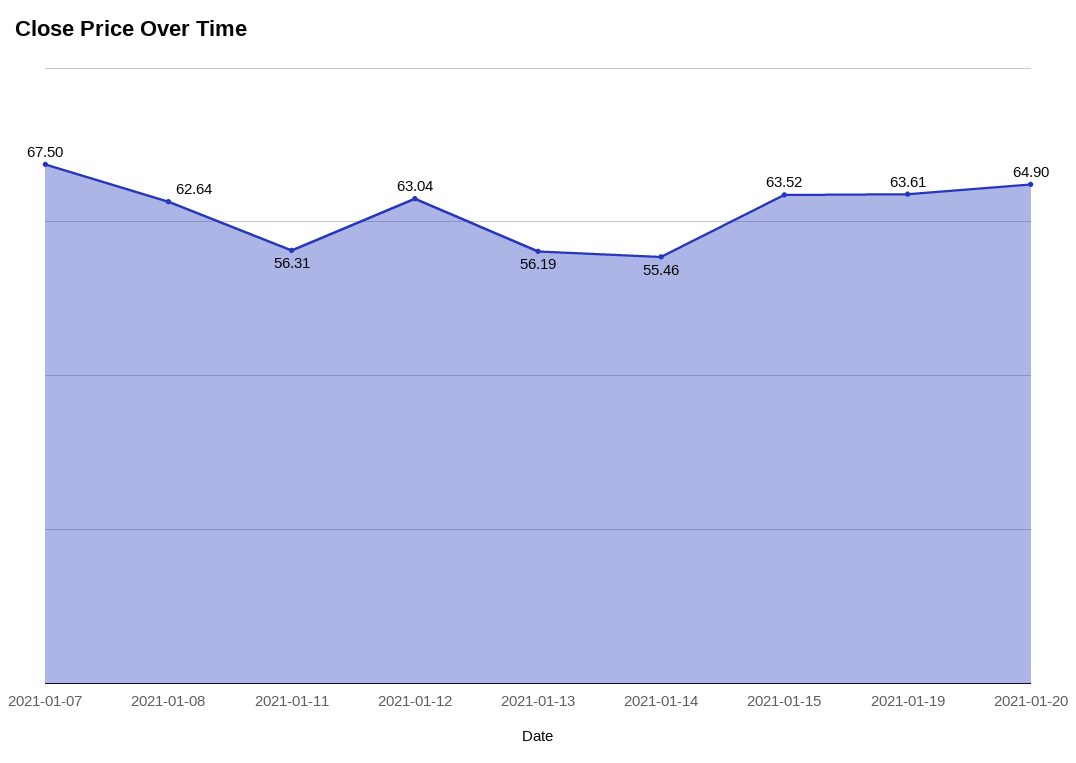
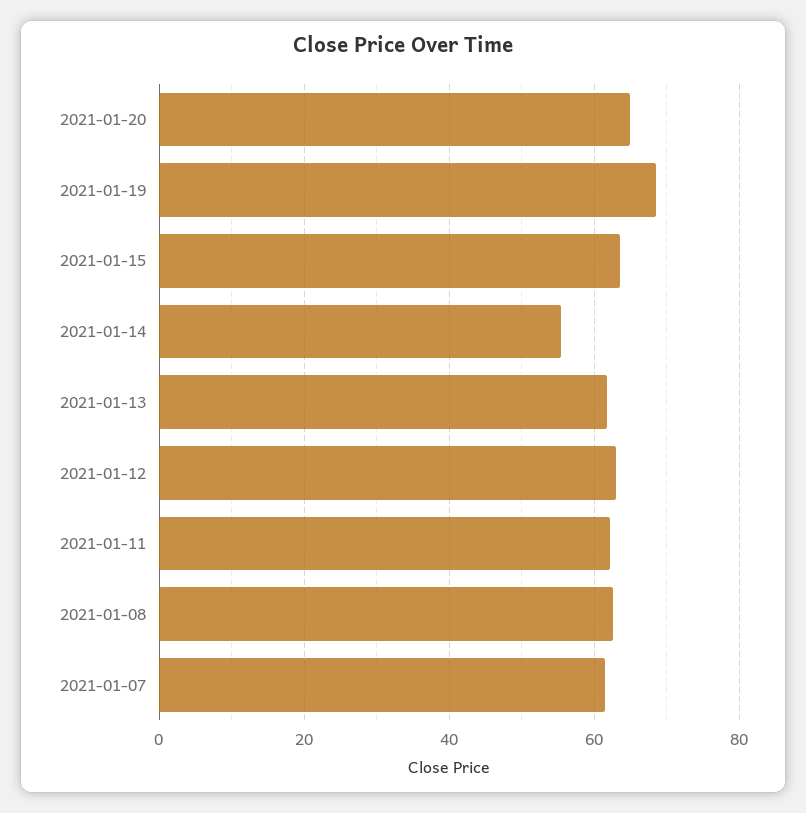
2021-01-07: 67.5 -> 62
2021-01-11: 56.31 -> 62
2021-01-13: 56.19 -> 62
2021-01-19: 63.61 -> 68

